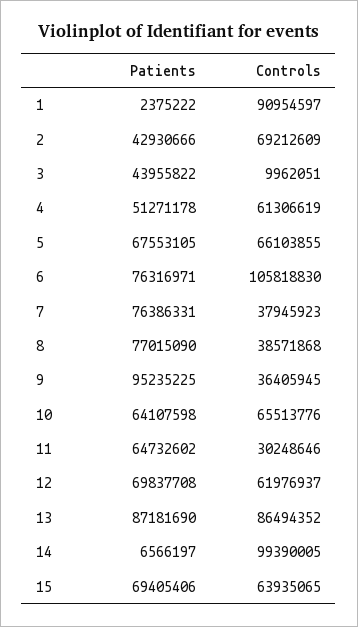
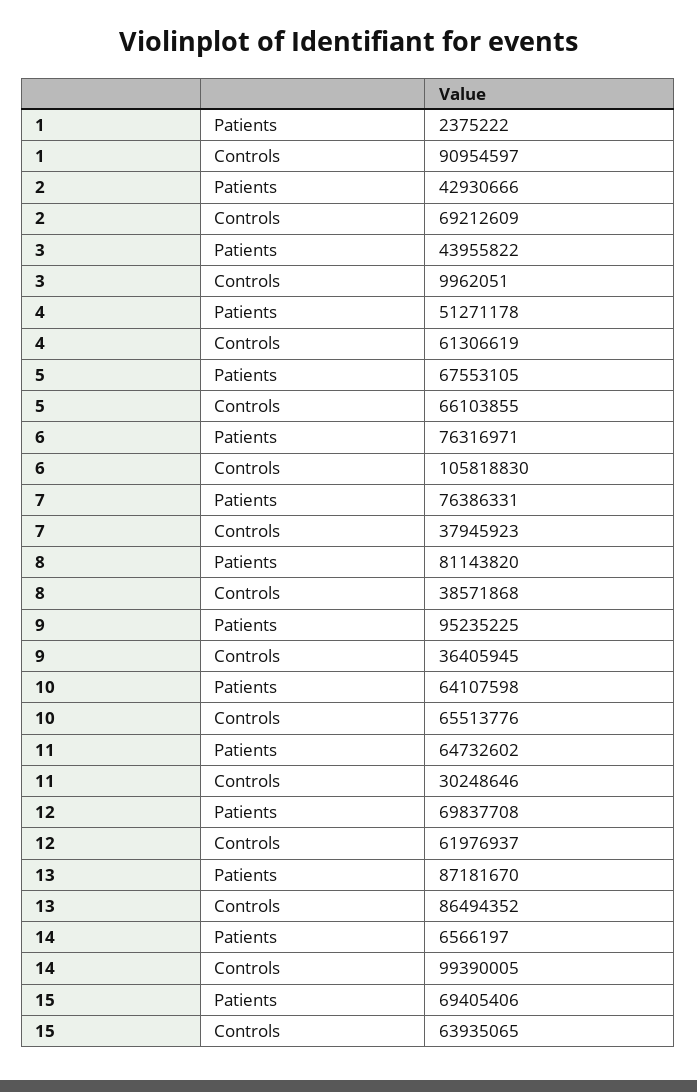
Patients, 8: 77015090 -> 81143820
Patients, 13: 87181690 -> 87181670

